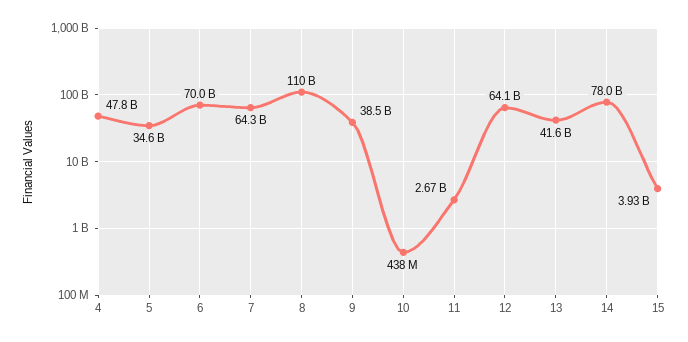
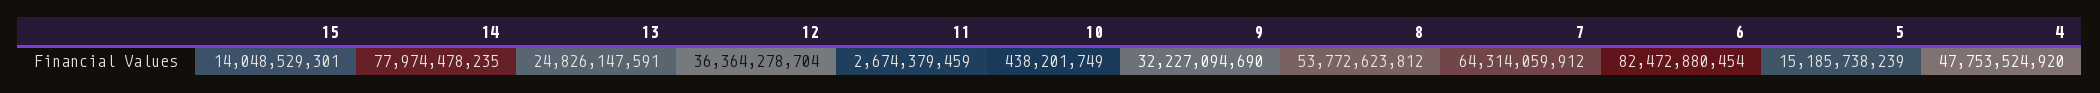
5: 34600000000 -> 15185738239
6: 70000000000 -> 82472880454
8: 110000000000 -> 53772623812
9: 38500000000 -> 32227094690
12: 64100000000 -> 36364278704
13: 41600000000 -> 24826147591
15: 3930000000 -> 14048529301

